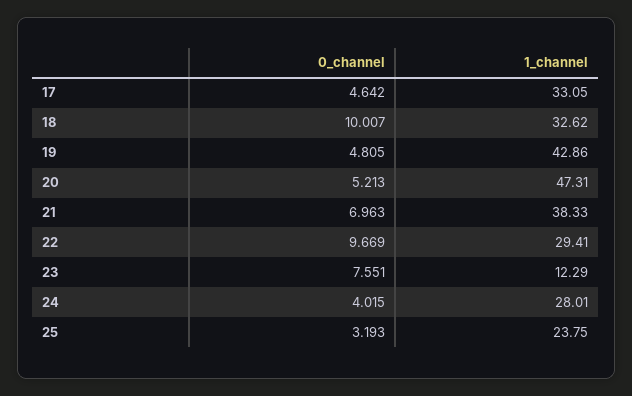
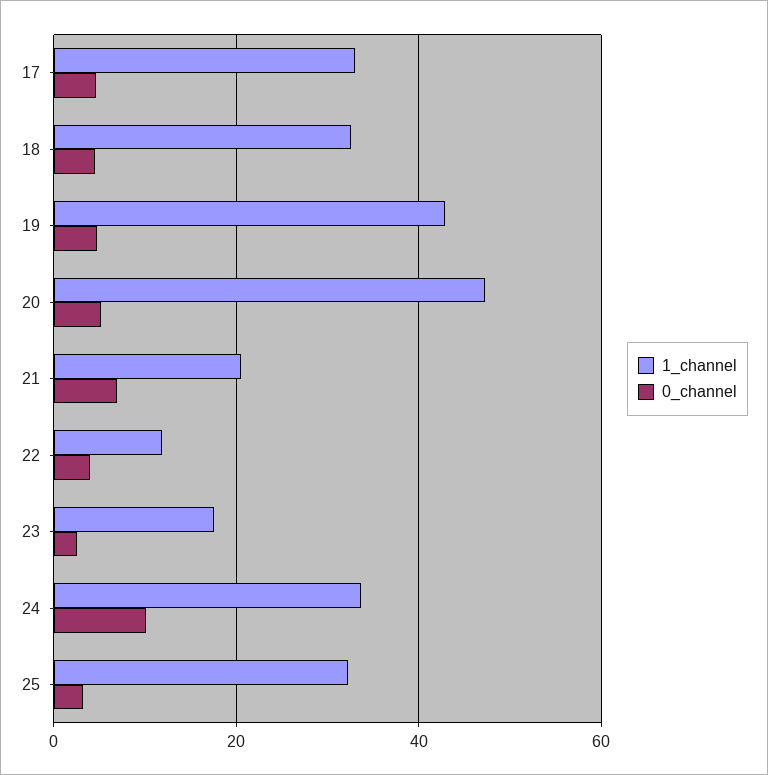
0_channel, 18: 10.007 -> 4
1_channel, 21: 38.33 -> 20
0_channel, 22: 9.669 -> 4
1_channel, 22: 29.41 -> 12
0_channel, 23: 7.551 -> 2
1_channel, 23: 12.29 -> 18
0_channel, 24: 4.015 -> 10
1_channel, 24: 28.01 -> 34
1_channel, 25: 23.75 -> 32

